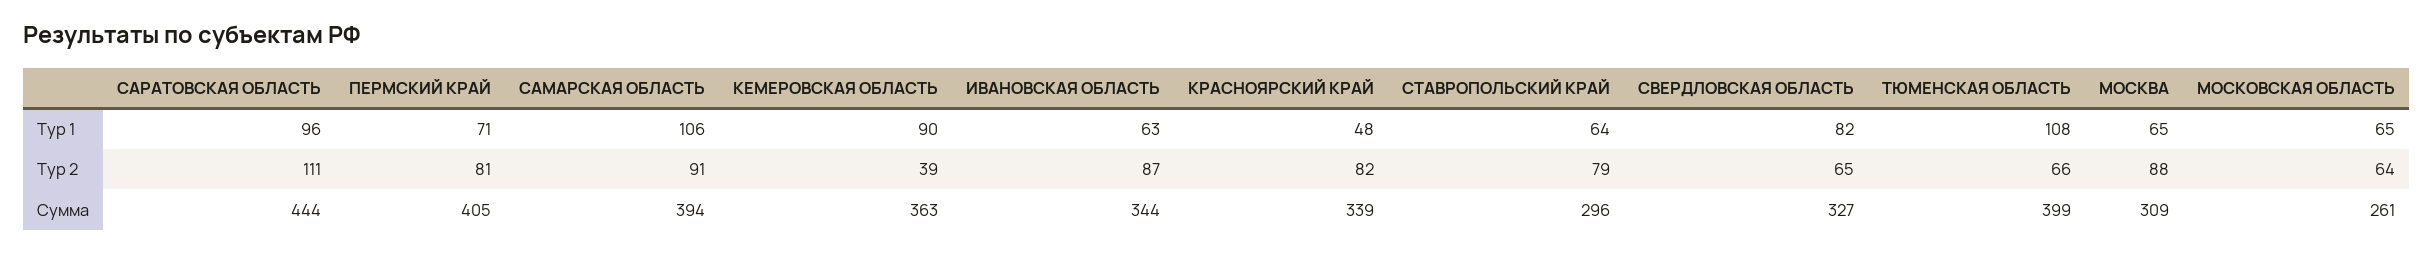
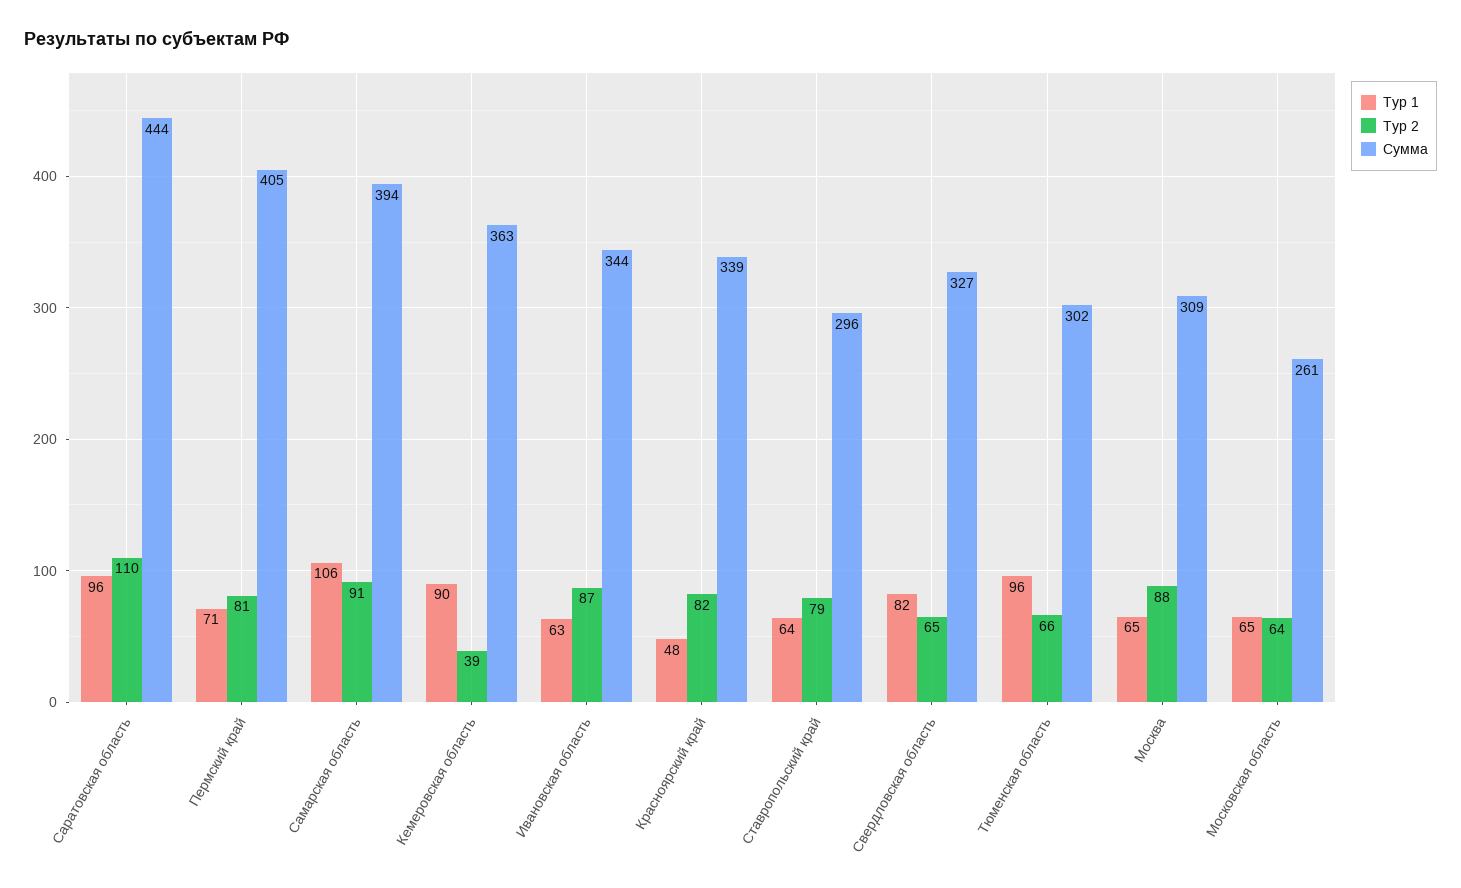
Тур 1, ТЮМЕНСКАЯ ОБЛАСТЬ: 108 -> 96
Тур 2, САРАТОВСКАЯ ОБЛАСТЬ: 111 -> 110
Сумма, ТЮМЕНСКАЯ ОБЛАСТЬ: 399 -> 302

